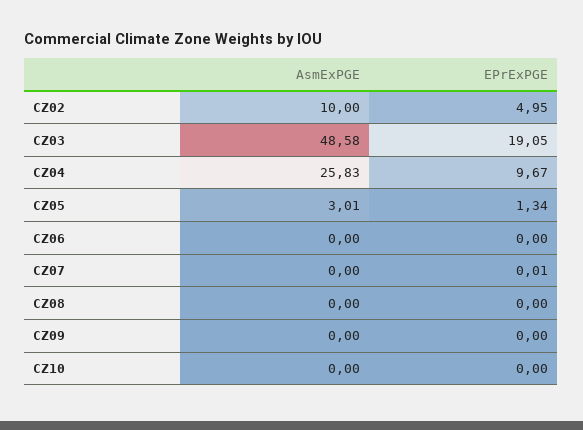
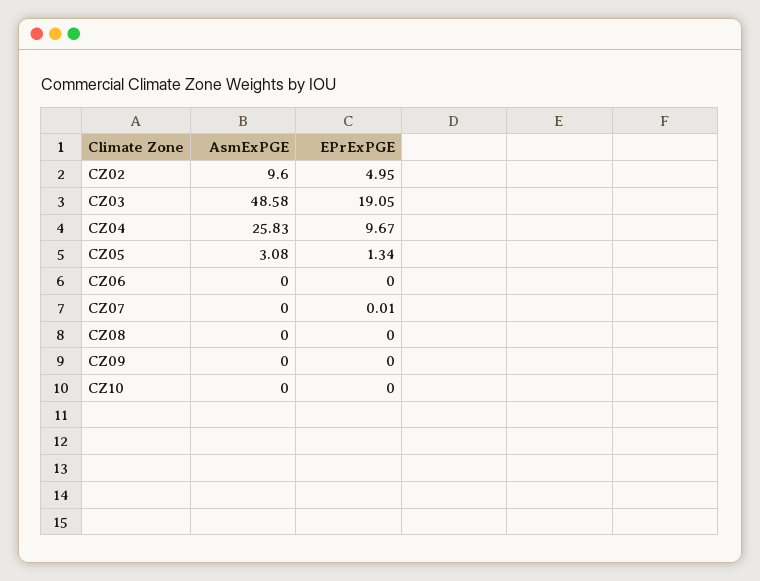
AsmExPGE, CZ02: 10 -> 9.6
AsmExPGE, CZ05: 3.01 -> 3.08

